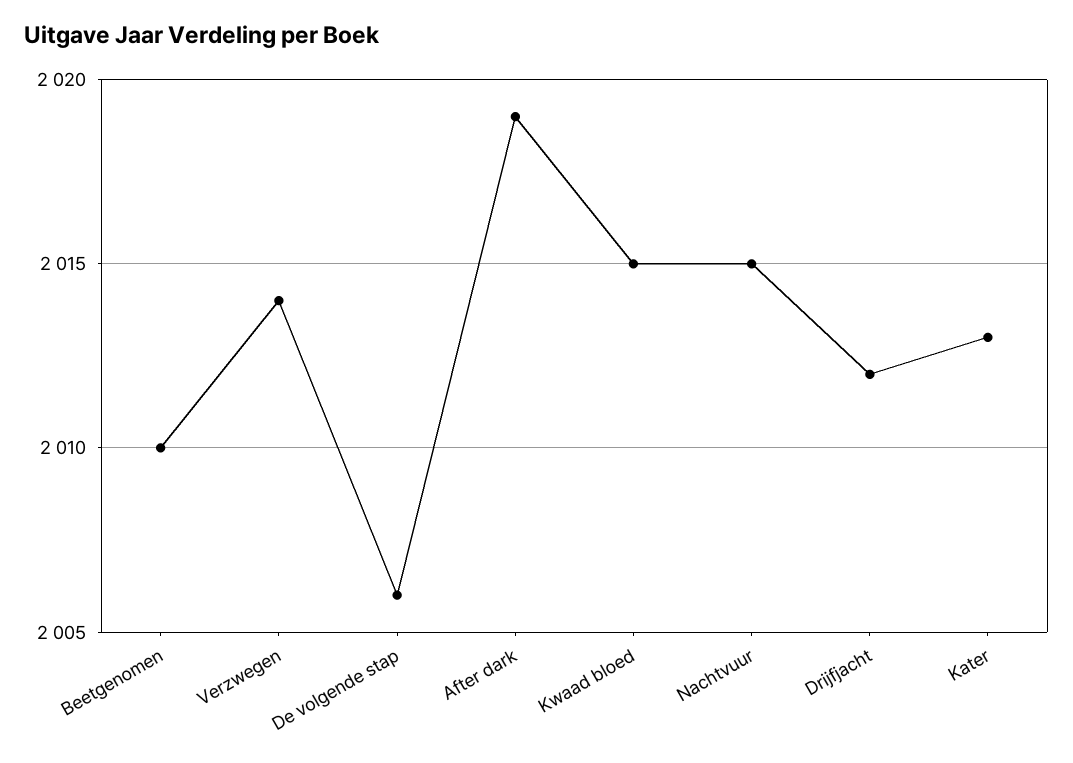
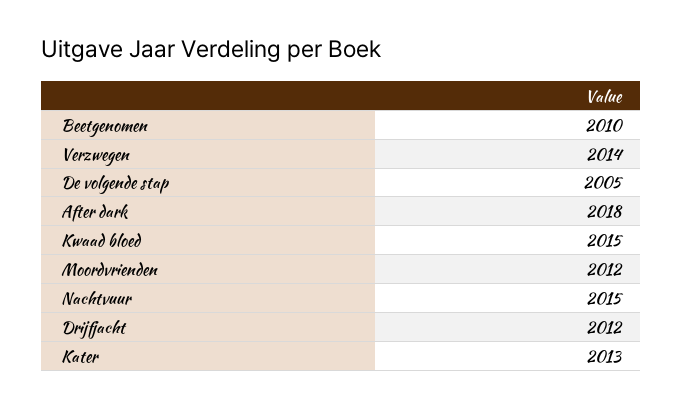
De volgende stap: 2006 -> 2005
After dark: 2019 -> 2018
Moordvrienden: none -> 2012

